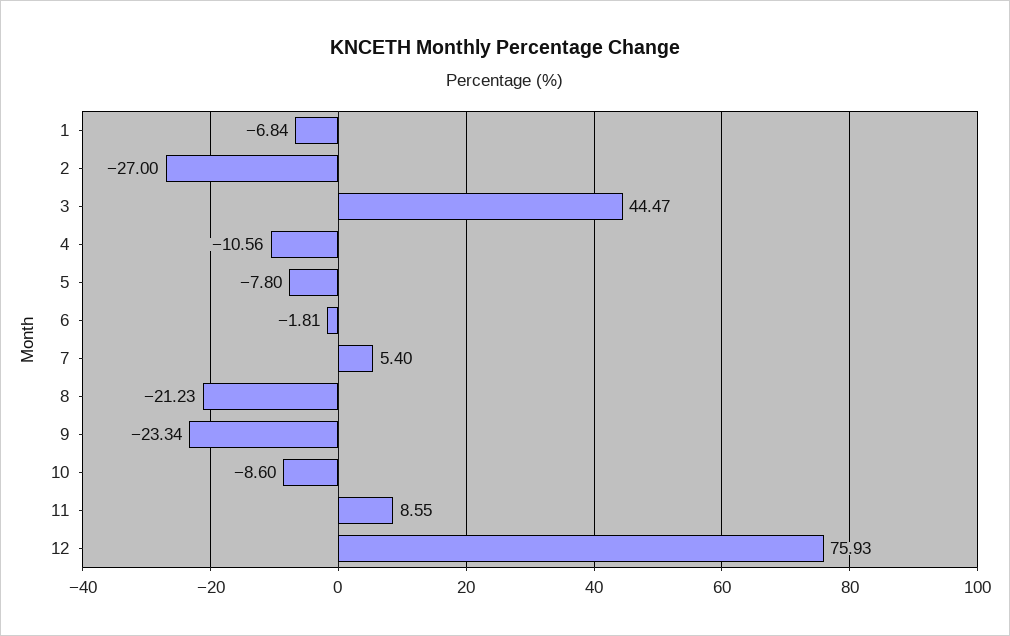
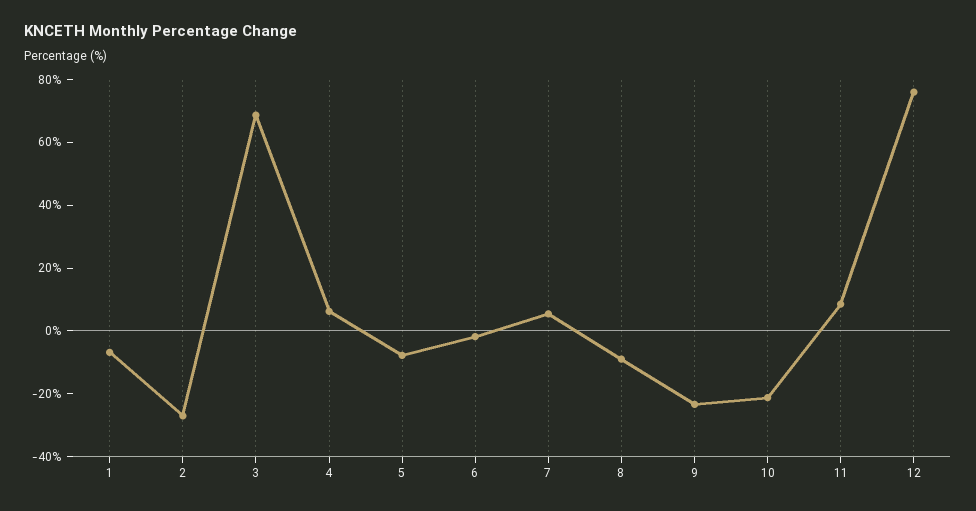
3: 44.47 -> 70
4: -10.56 -> 5
8: -21.23 -> -10
10: -8.6 -> -20

